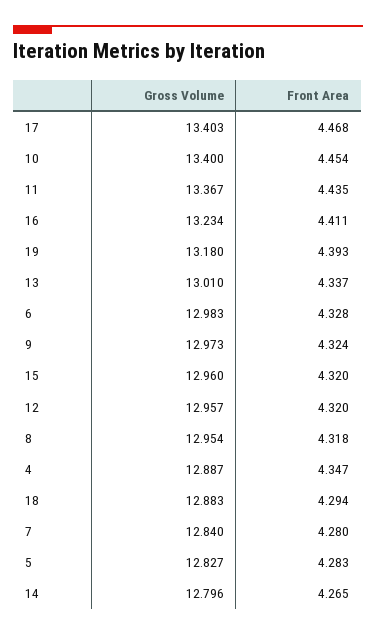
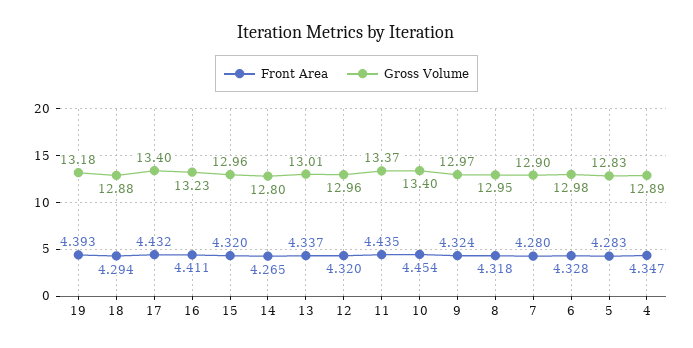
Front Area, 17: 4.468 -> 4.432
Gross Volume, 7: 12.84 -> 12.9

